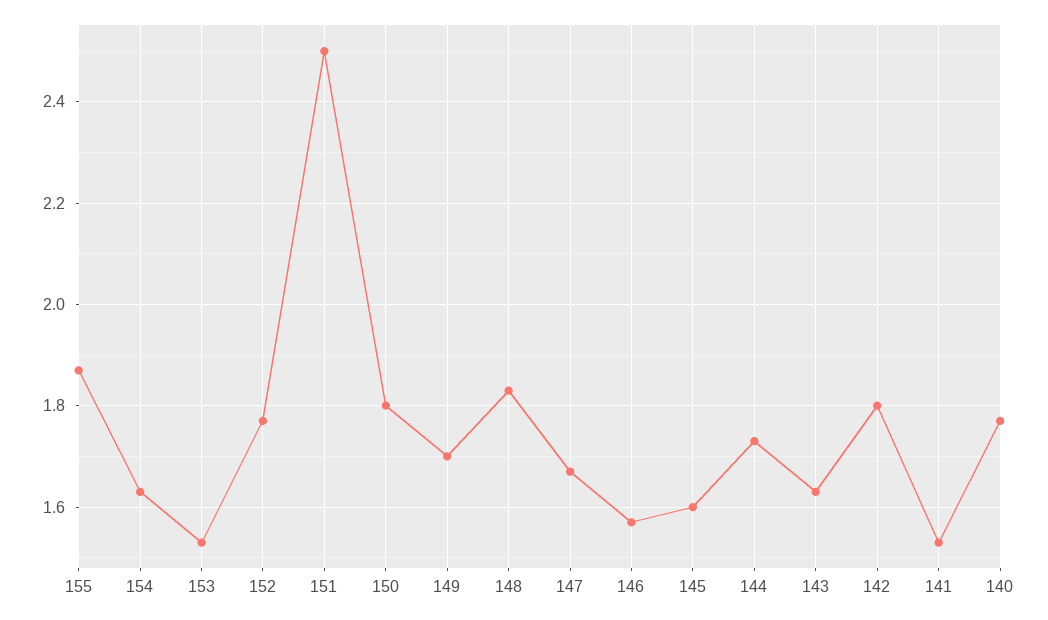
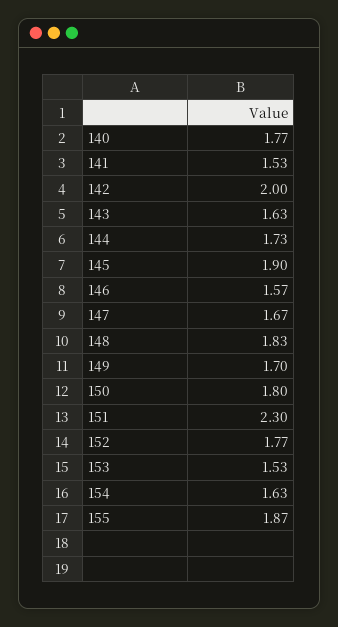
151: 2.5 -> 2.3
145: 1.6 -> 1.9
142: 1.8 -> 2

